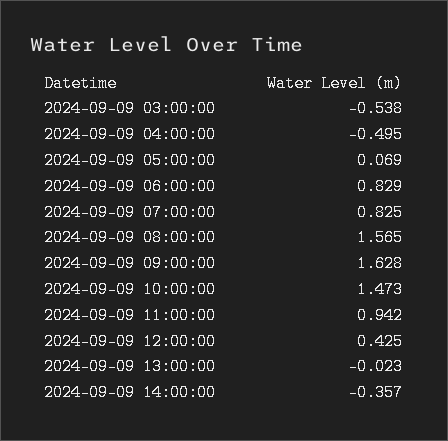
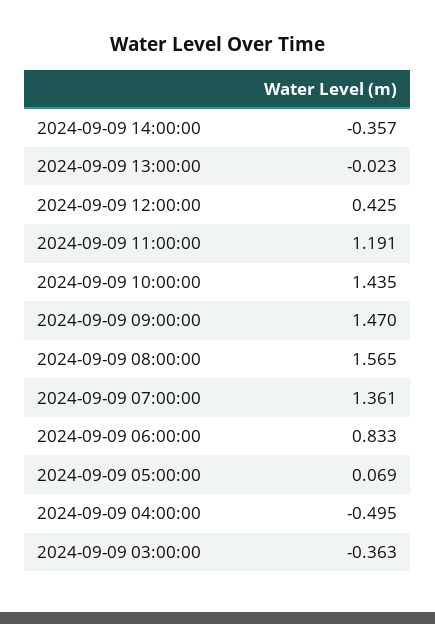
2024-09-09 03:00:00: -0.538 -> -0.363
2024-09-09 06:00:00: 0.829 -> 0.833
2024-09-09 07:00:00: 0.825 -> 1.361
2024-09-09 09:00:00: 1.628 -> 1.47
2024-09-09 10:00:00: 1.473 -> 1.435
2024-09-09 11:00:00: 0.942 -> 1.191

